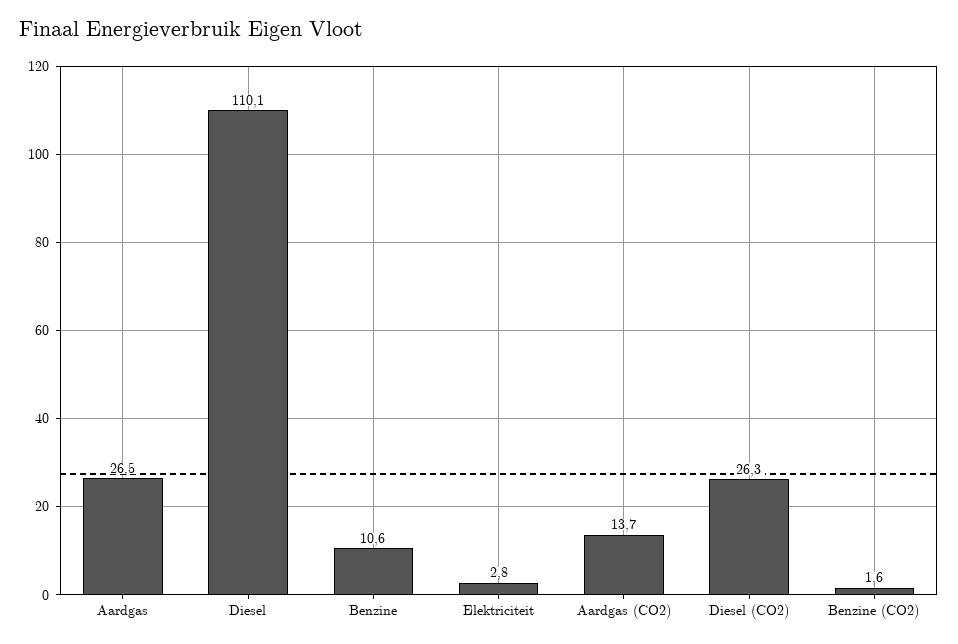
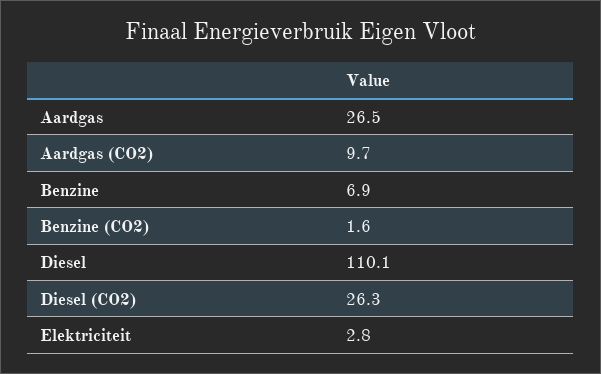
Benzine: 10.6 -> 6.9
Aardgas (CO2): 13.7 -> 9.7

